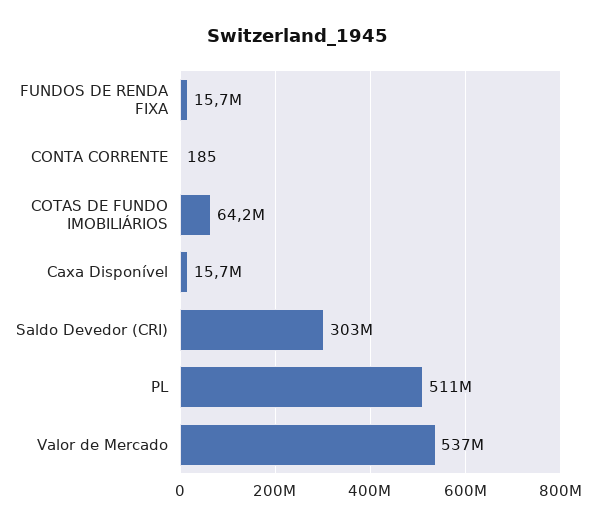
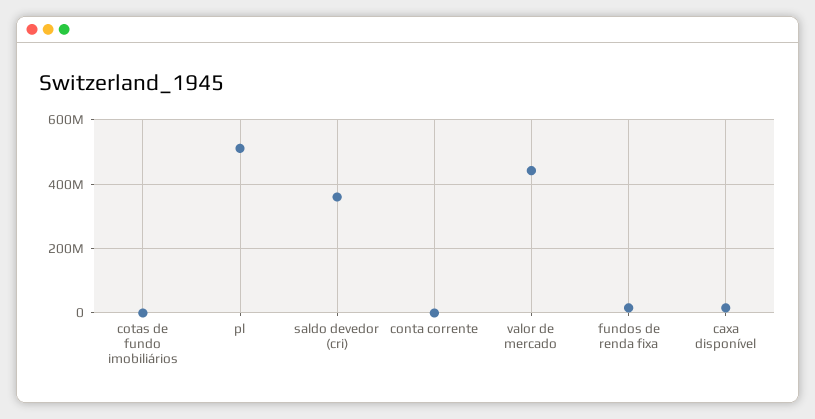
COTAS DE FUNDO IMOBILIÁRIOS: 64200000 -> 0
Saldo Devedor (CRI): 303000000 -> 360000000
Valor de Mercado: 537000000 -> 440000000

